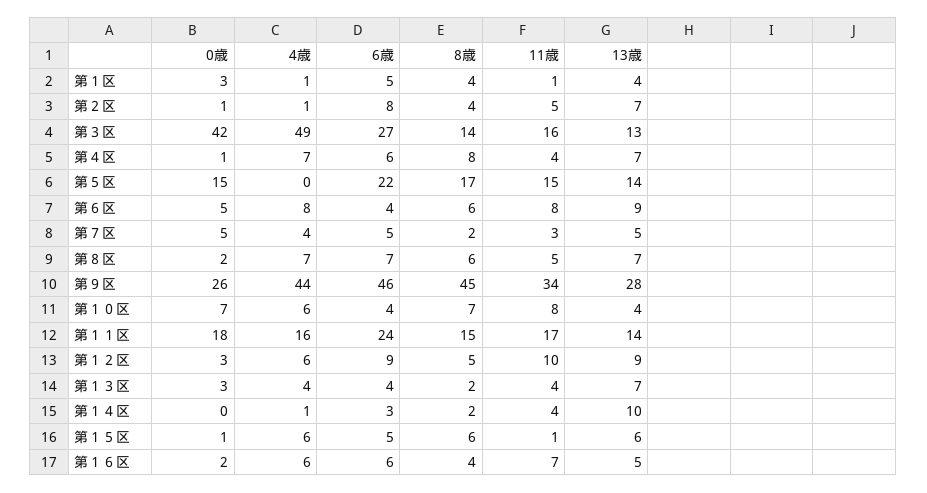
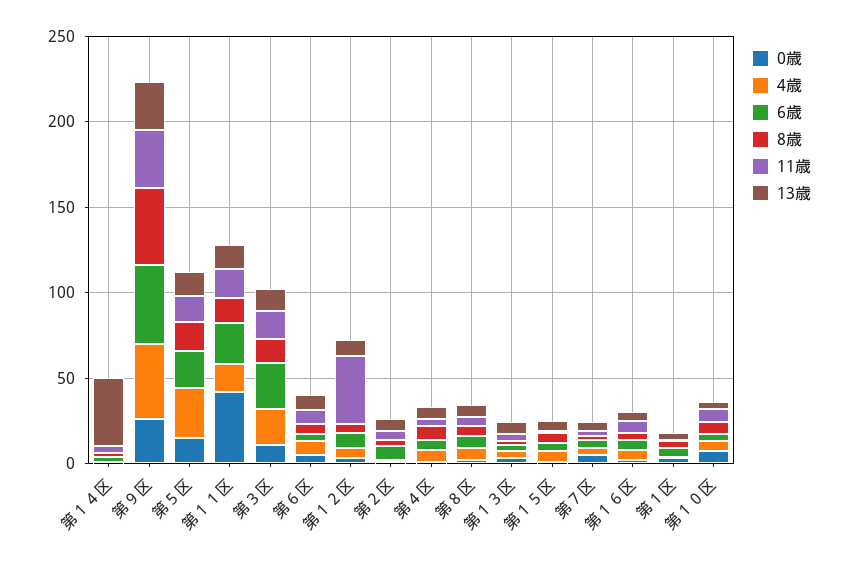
0歳, 第３区: 42 -> 10
4歳, 第３区: 49 -> 20
4歳, 第５区: 0 -> 30
0歳, 第１１区: 18 -> 40
11歳, 第１２区: 10 -> 40
13歳, 第１４区: 10 -> 40

